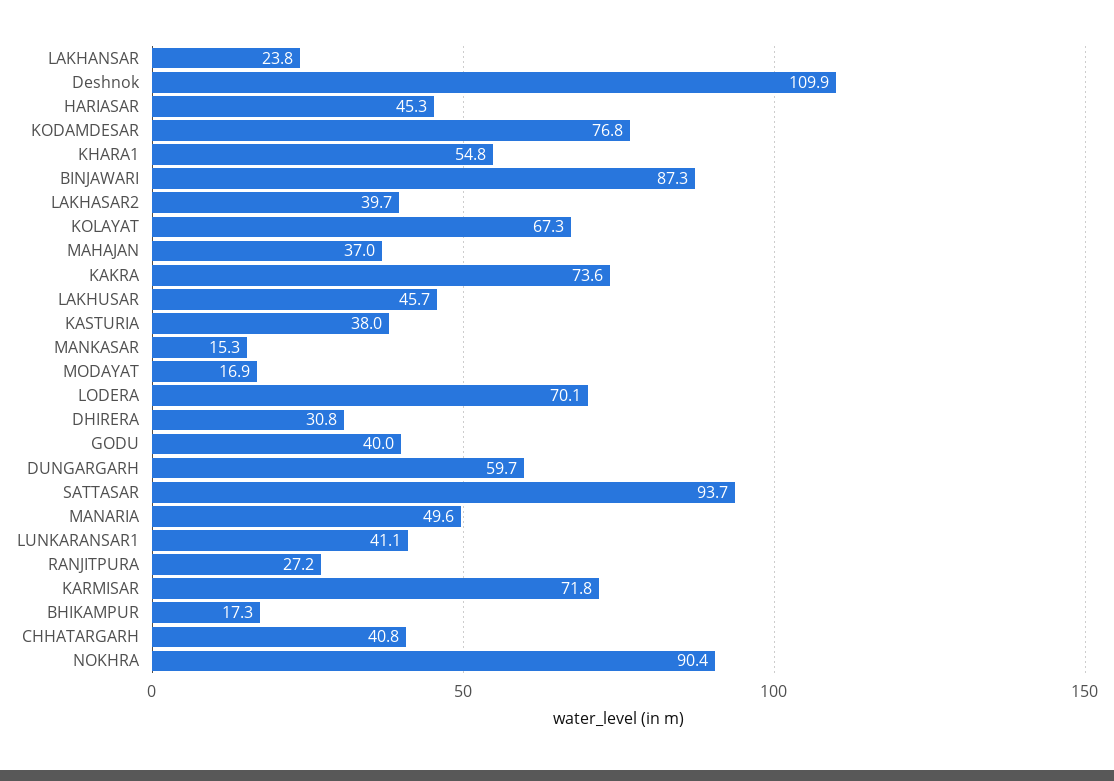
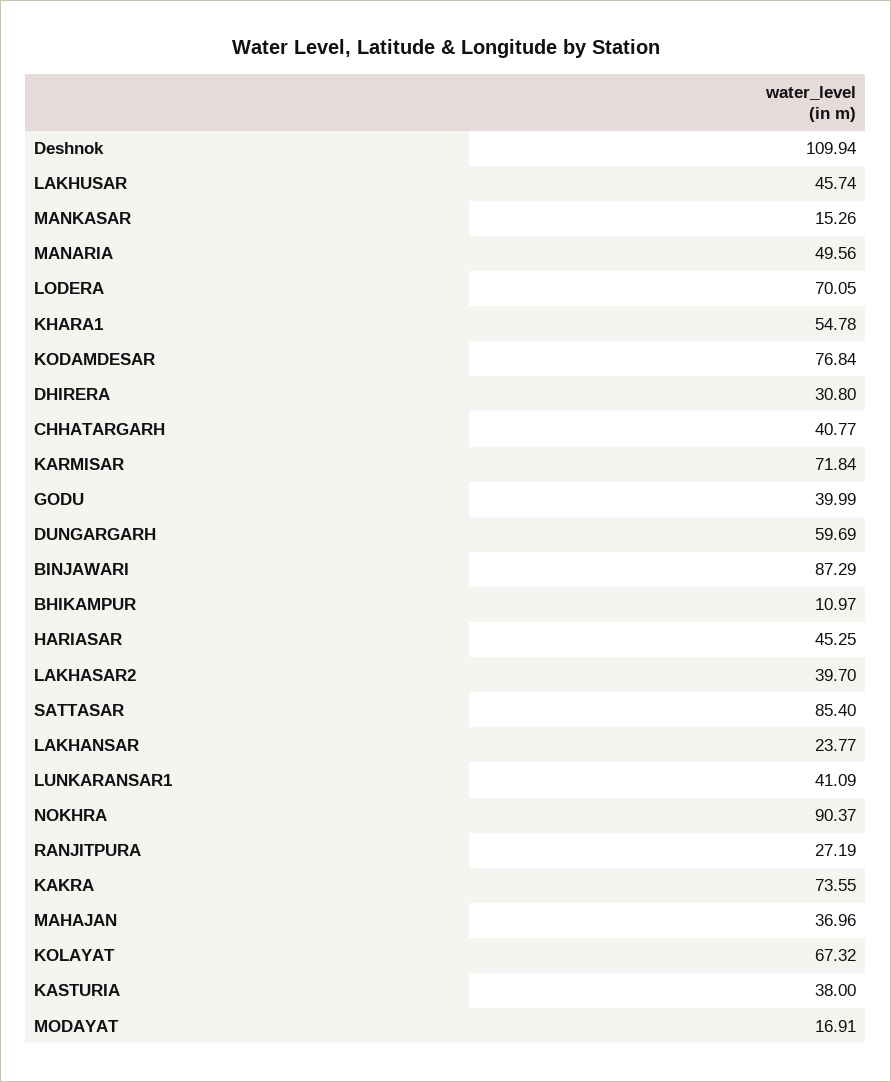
SATTASAR: 93.7 -> 85.4
BHIKAMPUR: 17.3 -> 10.97

